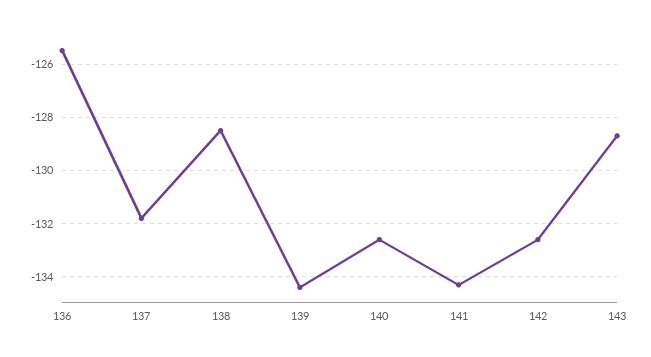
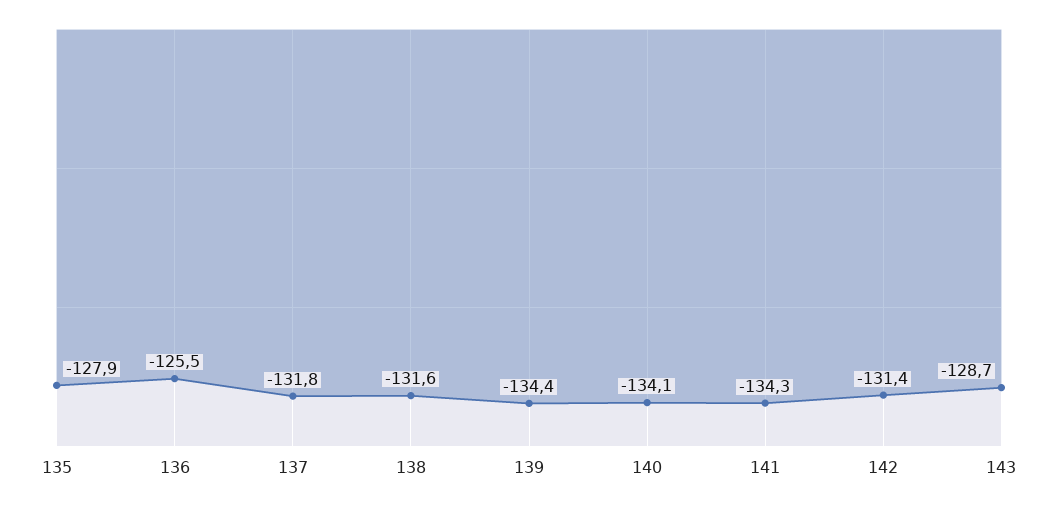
138: -128.5 -> -131.6
140: -132.5 -> -134.1
142: -132.5 -> -131.4
135: none -> -127.9

